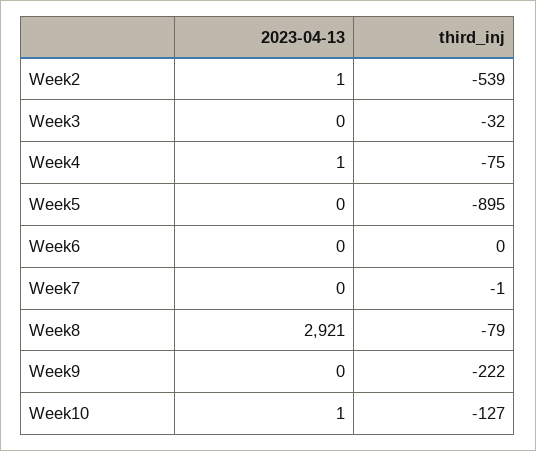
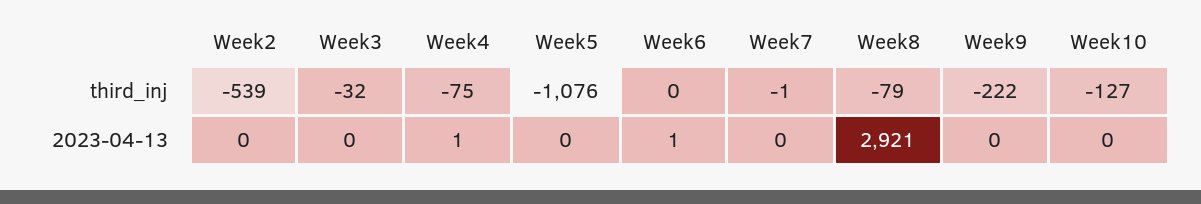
2023-04-13, Week2: 1 -> 0
third_inj, Week5: -895 -> -1076
2023-04-13, Week6: 0 -> 1
2023-04-13, Week10: 1 -> 0

